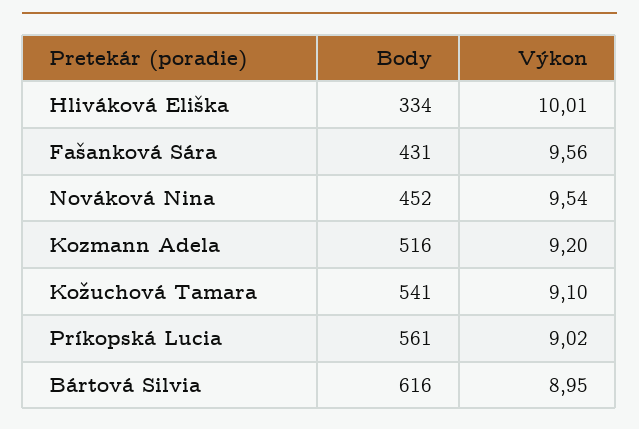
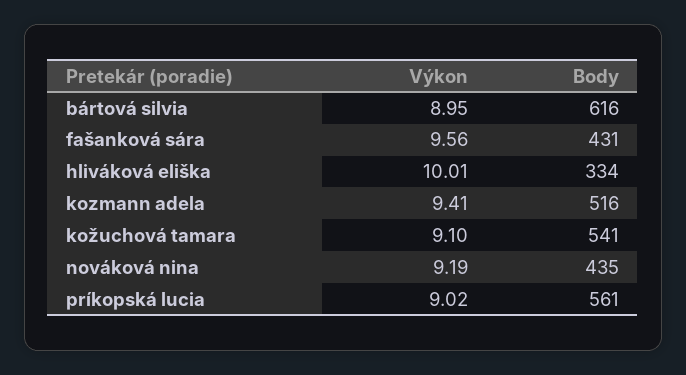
Body, Nováková Nina: 452 -> 435
Výkon, Nováková Nina: 9.54 -> 9.19
Výkon, Kozmann Adela: 9.2 -> 9.41

